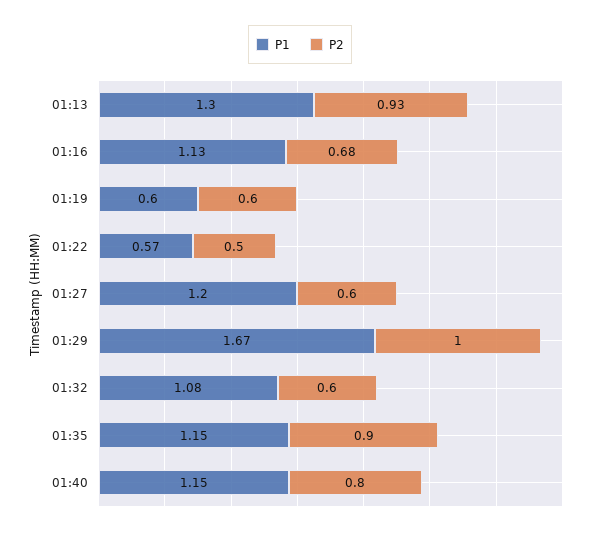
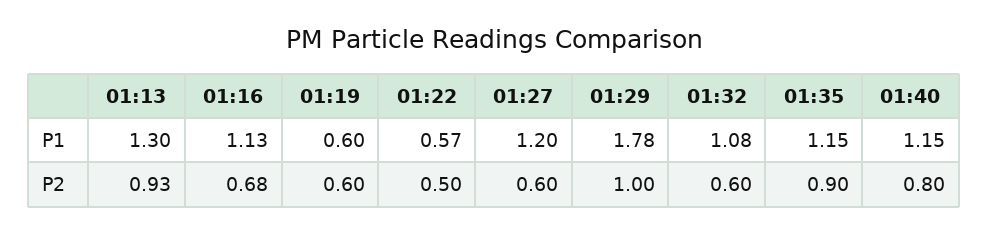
P1, 01:29: 1.67 -> 1.78

